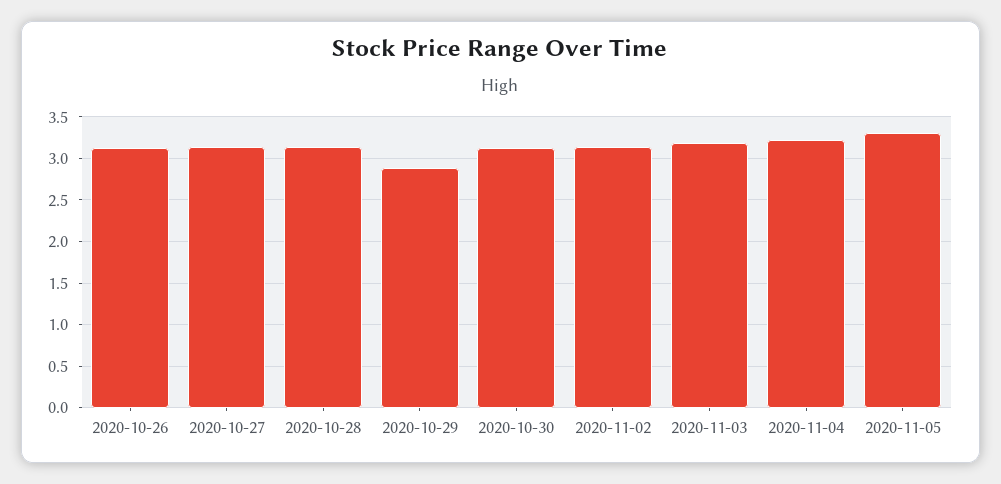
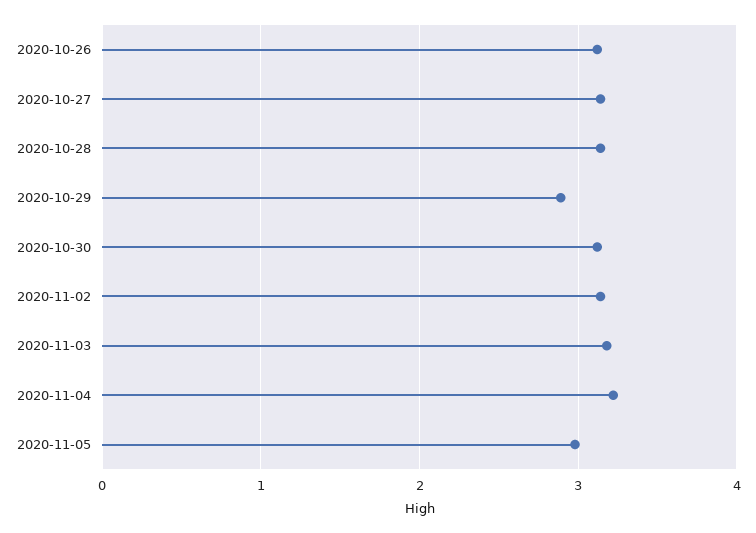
2020-11-05: 3.3 -> 3

